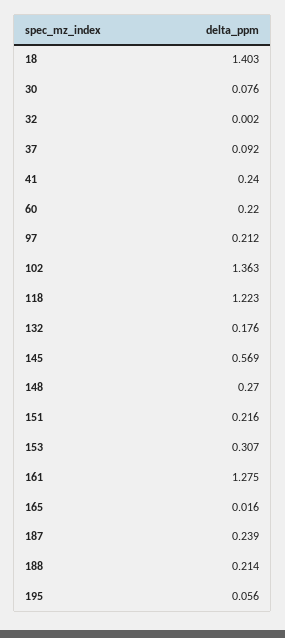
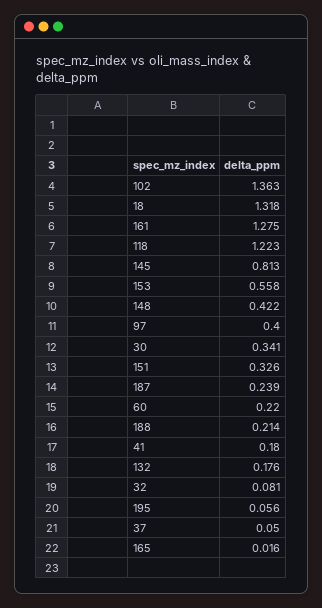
18: 1.403 -> 1.318
30: 0.076 -> 0.341
32: 0.002 -> 0.081
37: 0.092 -> 0.05
41: 0.24 -> 0.18
97: 0.212 -> 0.4
145: 0.569 -> 0.813
148: 0.27 -> 0.422
151: 0.216 -> 0.326
153: 0.307 -> 0.558

